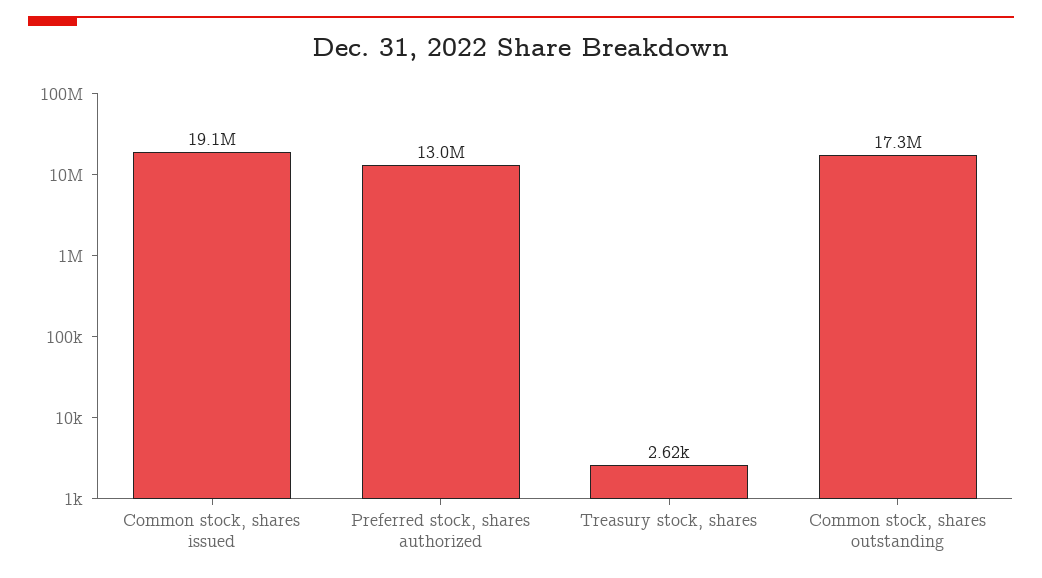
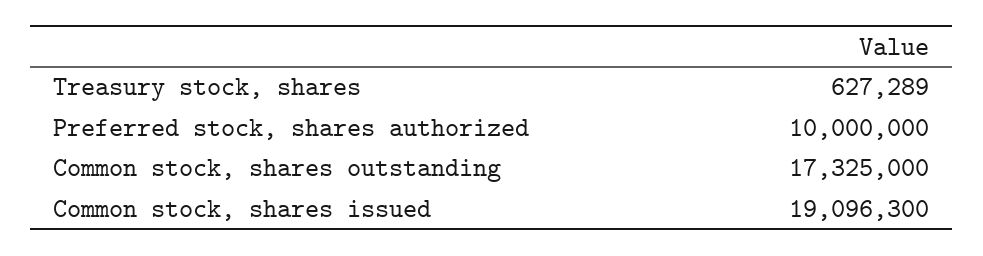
Preferred stock, shares authorized: 13000000 -> 10000000
Treasury stock, shares: 2620 -> 627289

